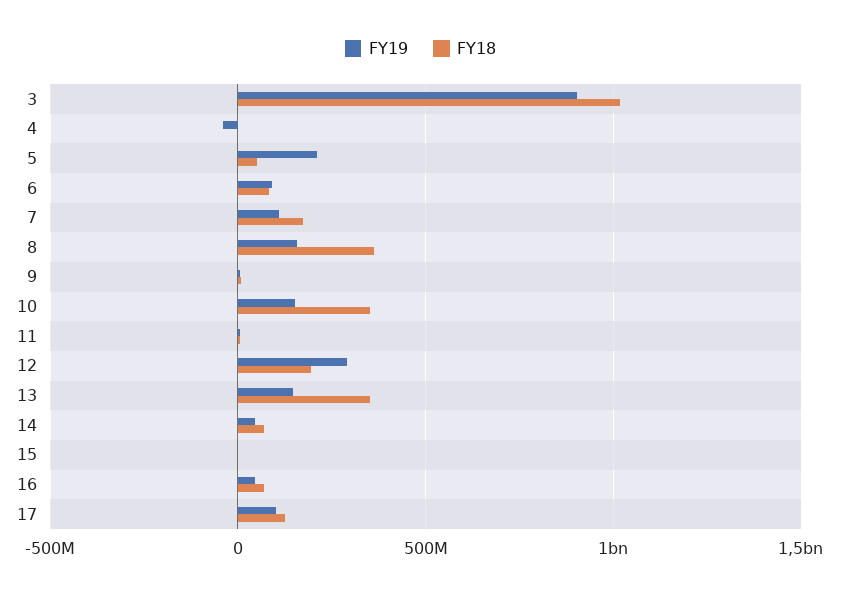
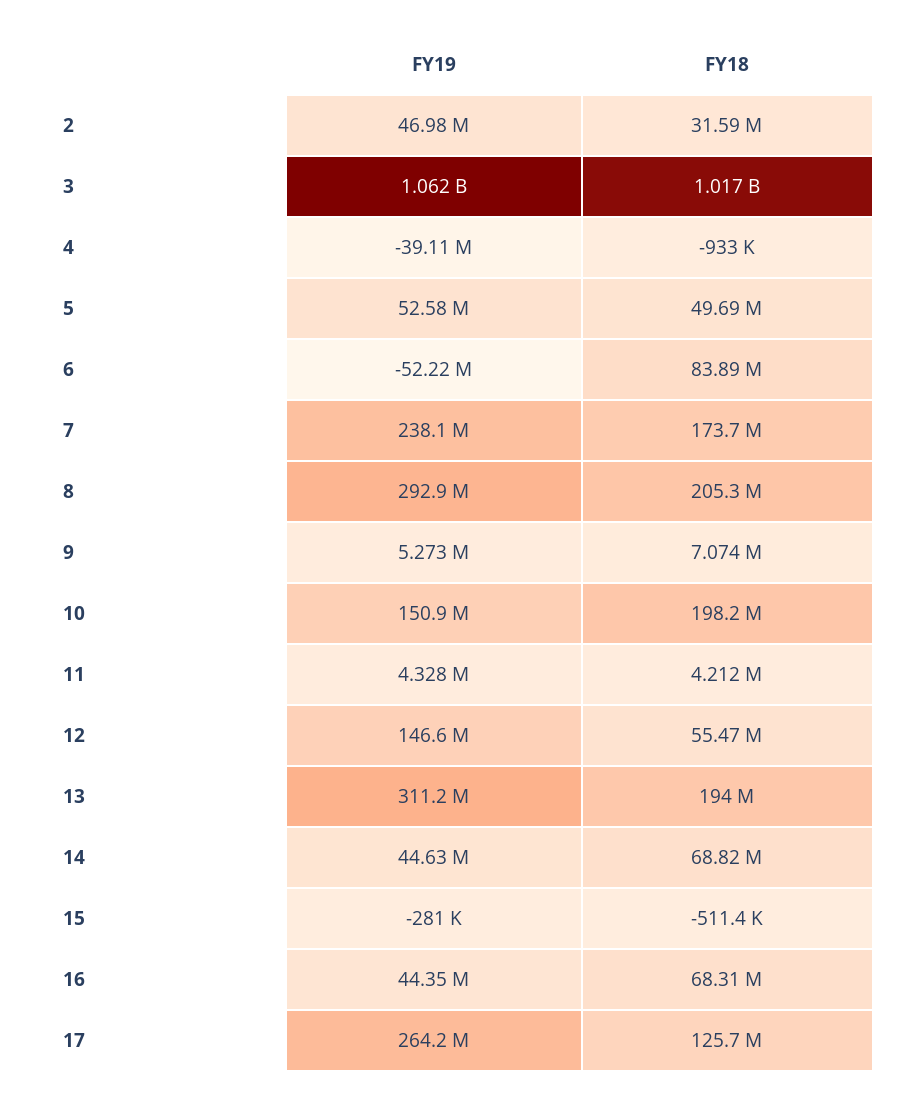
FY19, 3: 900000000 -> 1062000000
FY19, 5: 200000000 -> 52580000
FY19, 6: 100000000 -> -52220000
FY19, 7: 100000000 -> 238100000
FY19, 8: 150000000 -> 292900000
FY18, 8: 350000000 -> 205300000
FY18, 10: 350000000 -> 198200000
FY19, 12: 300000000 -> 146600000
FY18, 12: 200000000 -> 55470000
FY19, 13: 150000000 -> 311200000
FY18, 13: 350000000 -> 194000000
FY19, 17: 100000000 -> 264200000
FY19, 2: none -> 46980000
FY18, 2: none -> 31590000

